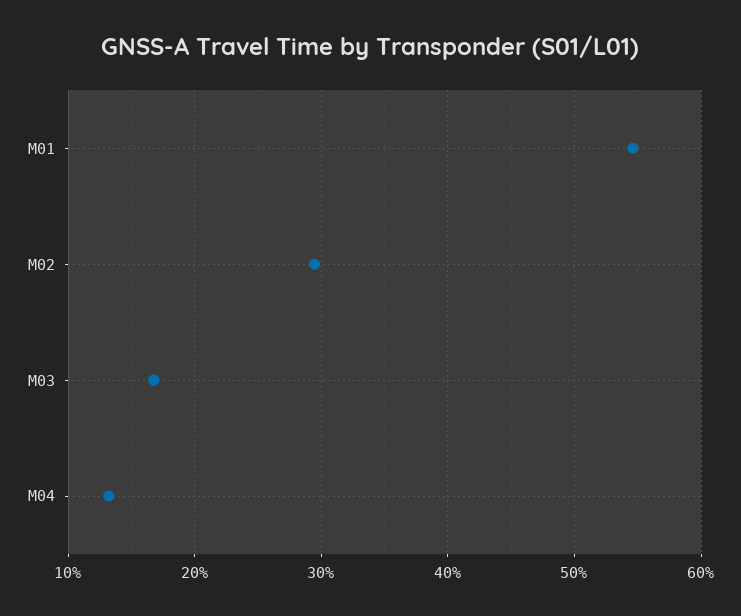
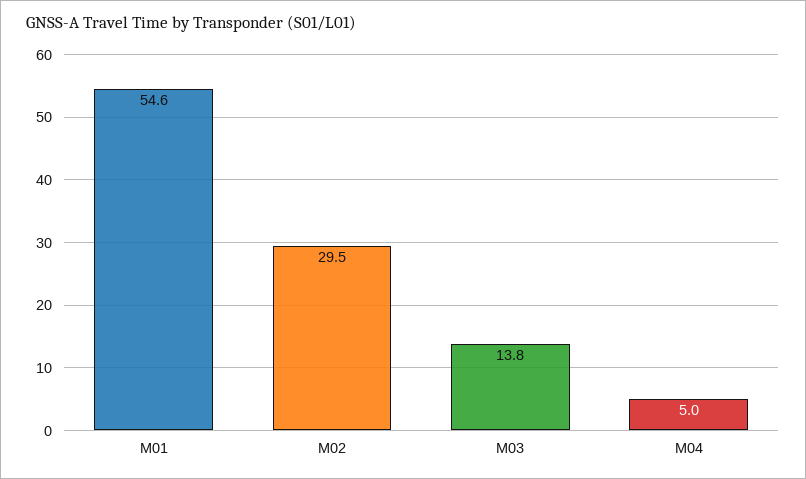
M03: 17 -> 13.8
M04: 13 -> 5

